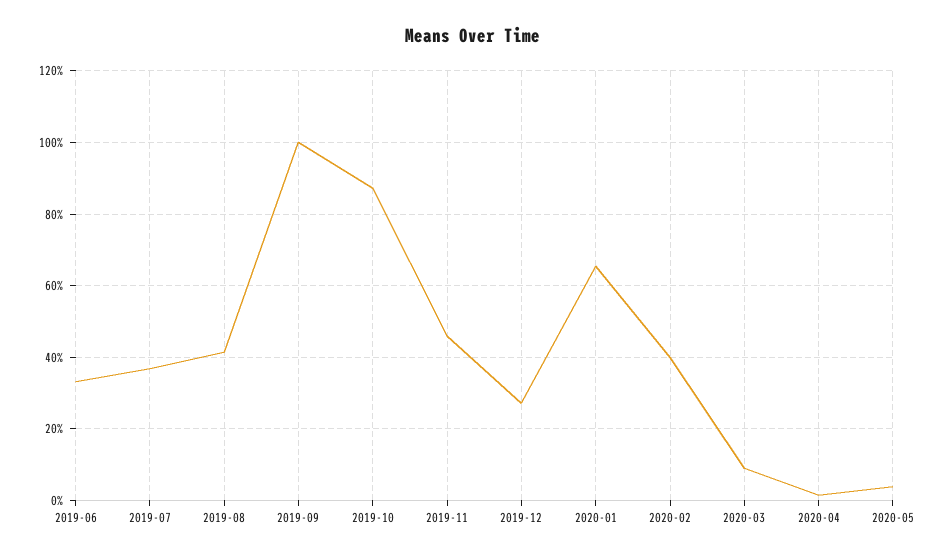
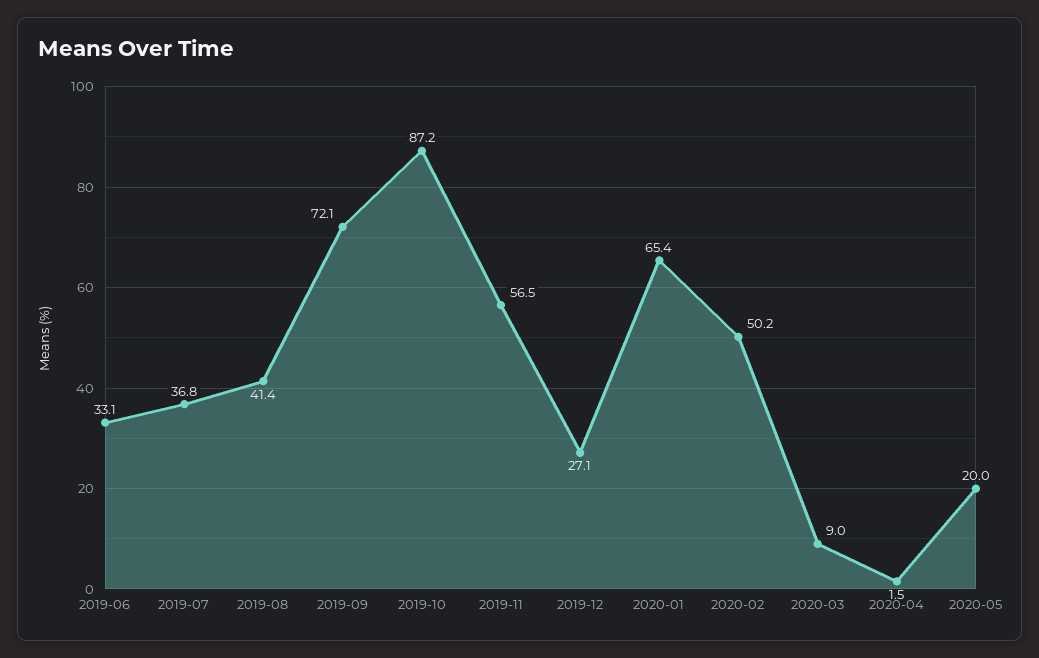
2019-09: 100 -> 72.1
2019-11: 46 -> 56.5
2020-02: 40 -> 50.2
2020-05: 4 -> 20

